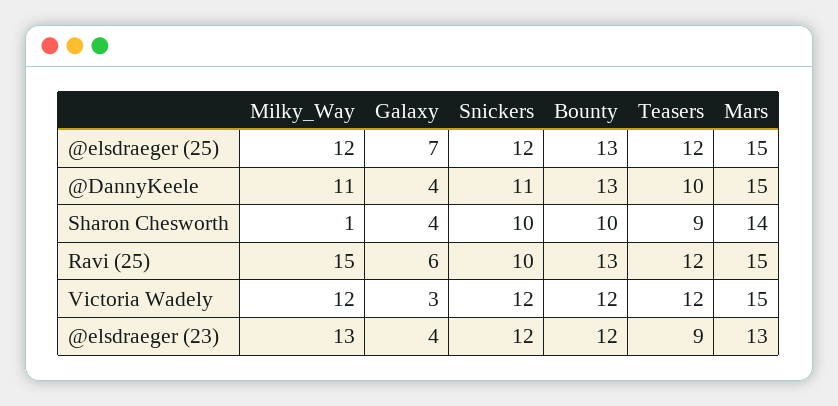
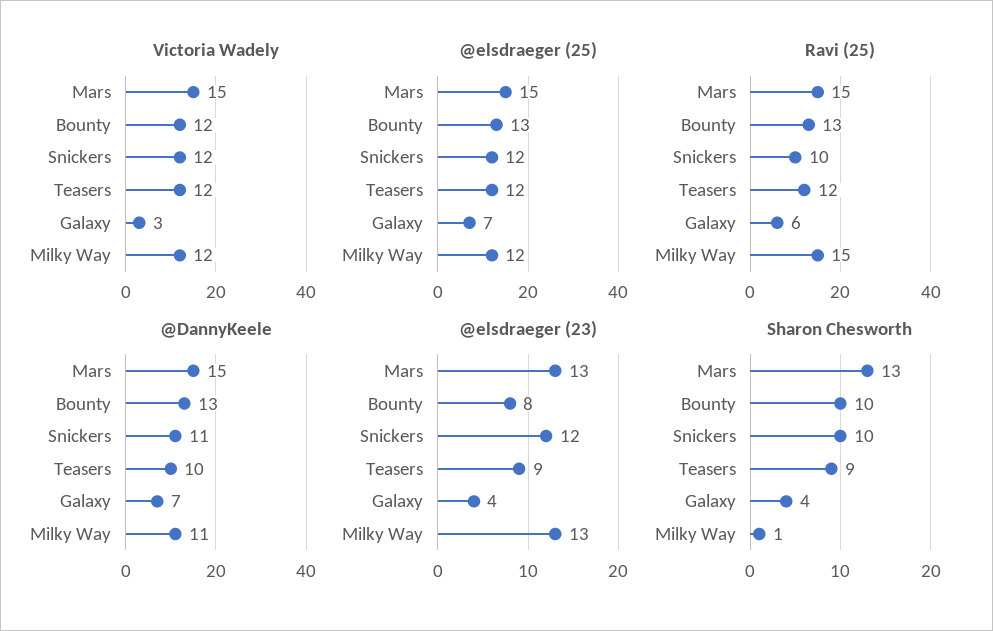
@DannyKeele, Galaxy: 4 -> 7
Sharon Chesworth, Mars: 14 -> 13
@elsdraeger (23), Bounty: 12 -> 8

